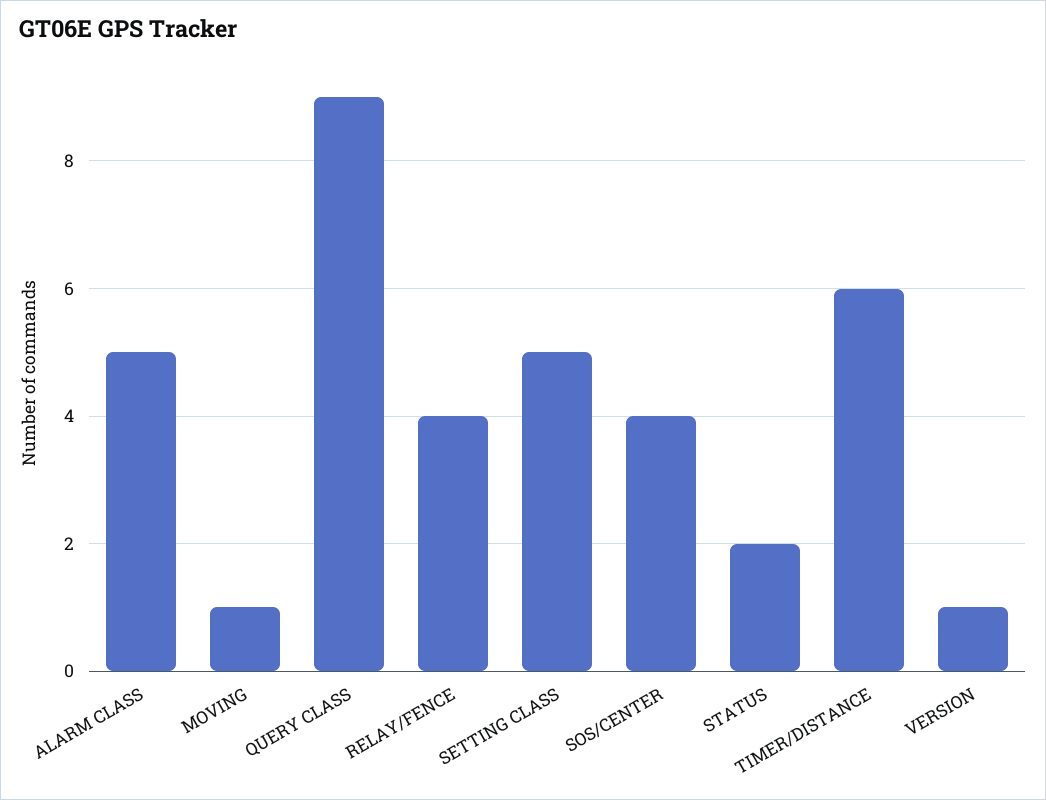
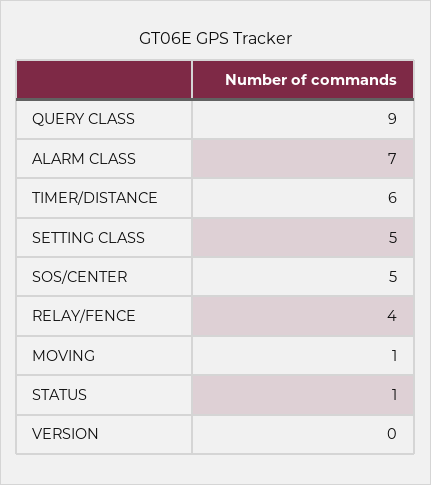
ALARM CLASS: 5 -> 7
SOS/CENTER: 4 -> 5
STATUS: 2 -> 1
VERSION: 1 -> 0

